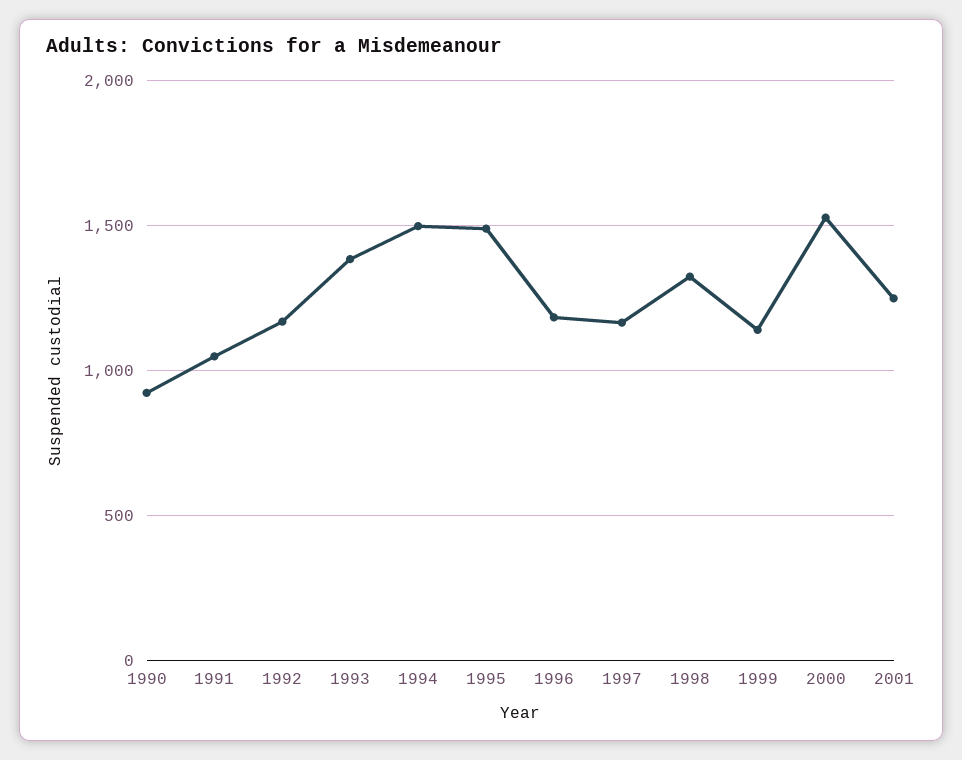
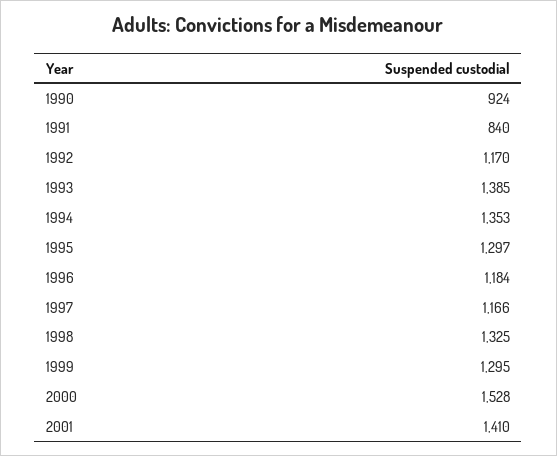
1991: 1050 -> 840
1994: 1500 -> 1353
1995: 1500 -> 1297
1999: 1150 -> 1295
2001: 1250 -> 1410

